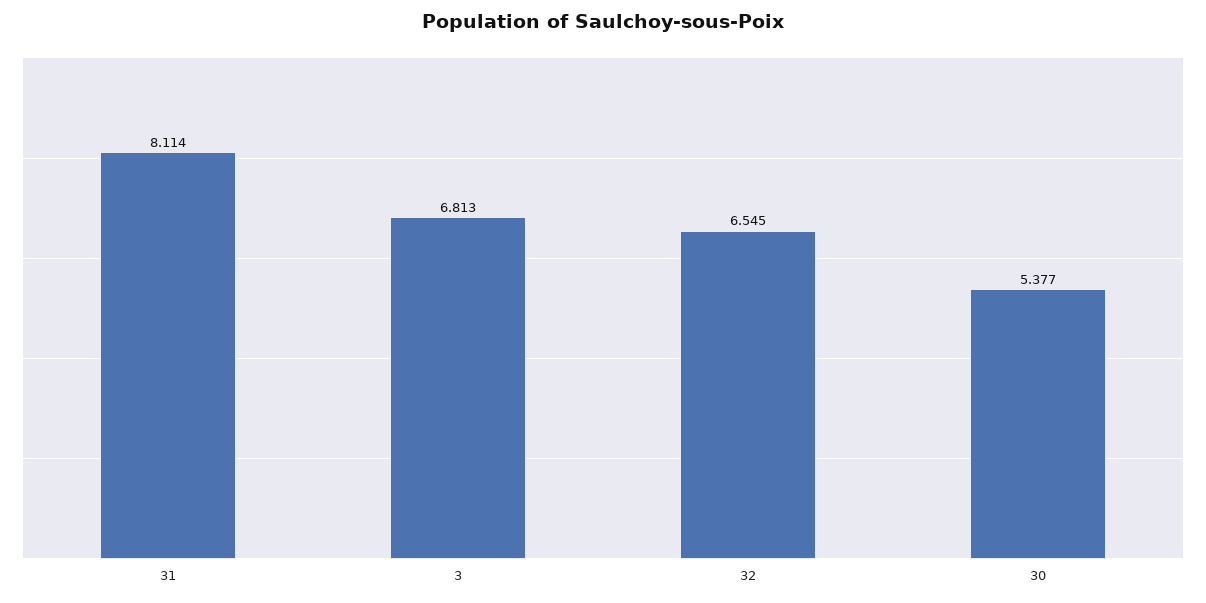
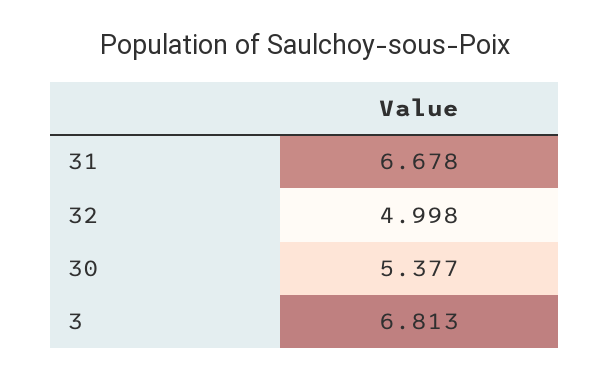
31: 8.114 -> 6.678
32: 6.545 -> 4.998

